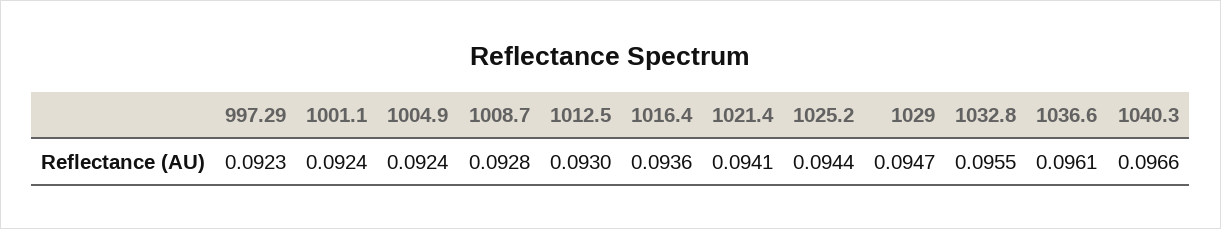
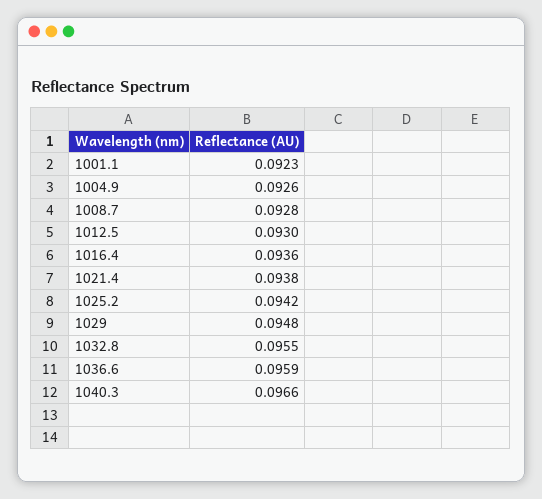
997.29: 0.0923 -> none
1001.1: 0.0924 -> 0.0923
1004.9: 0.0924 -> 0.0926
1021.4: 0.0941 -> 0.0938
1025.2: 0.0944 -> 0.0942
1029: 0.0947 -> 0.0948
1036.6: 0.0961 -> 0.0959

